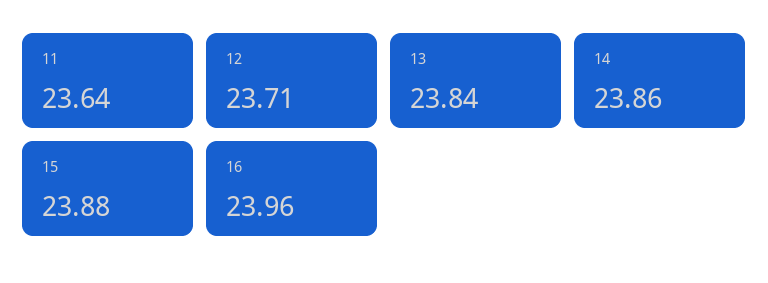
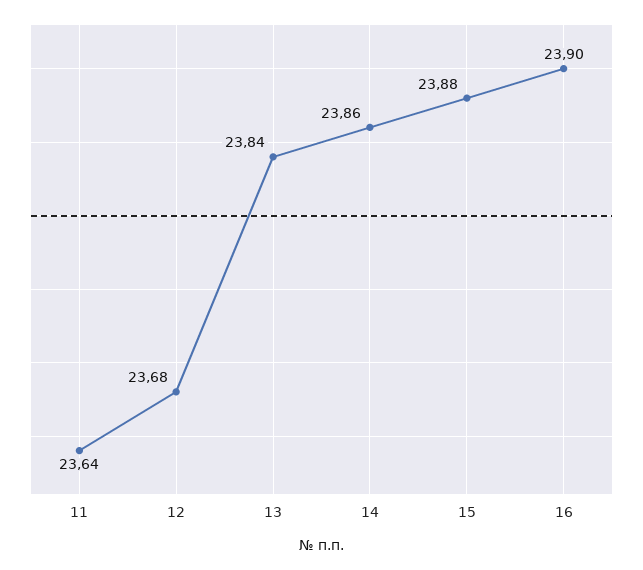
12: 23.71 -> 23.68
16: 23.96 -> 23.9

